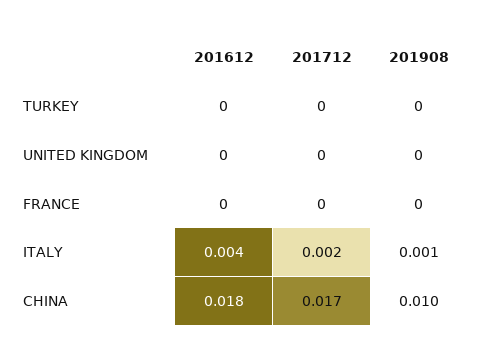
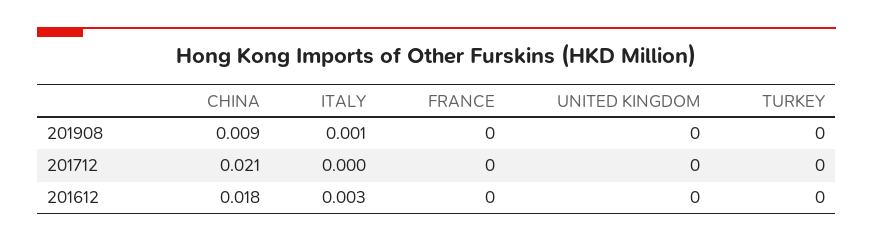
201612, ITALY: 0.004 -> 0.003
201712, ITALY: 0.002 -> 0
201712, CHINA: 0.017 -> 0.021
201908, CHINA: 0.01 -> 0.009

